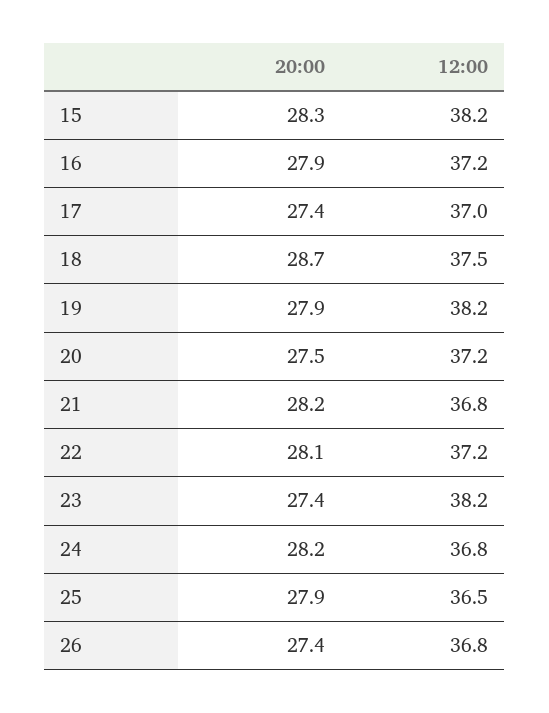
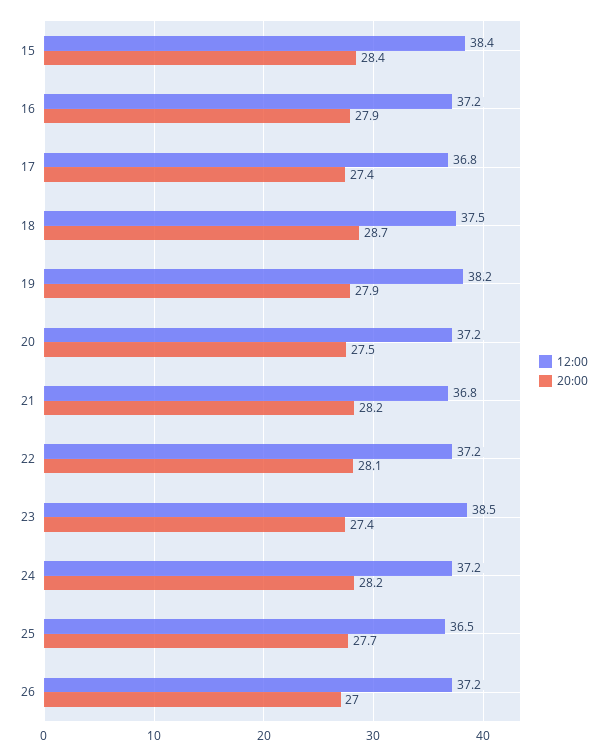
20:00, 15: 28.3 -> 28.4
12:00, 15: 38.2 -> 38.4
12:00, 17: 37 -> 36.8
12:00, 23: 38.2 -> 38.5
12:00, 24: 36.8 -> 37.2
20:00, 25: 27.9 -> 27.7
20:00, 26: 27.4 -> 27
12:00, 26: 36.8 -> 37.2

